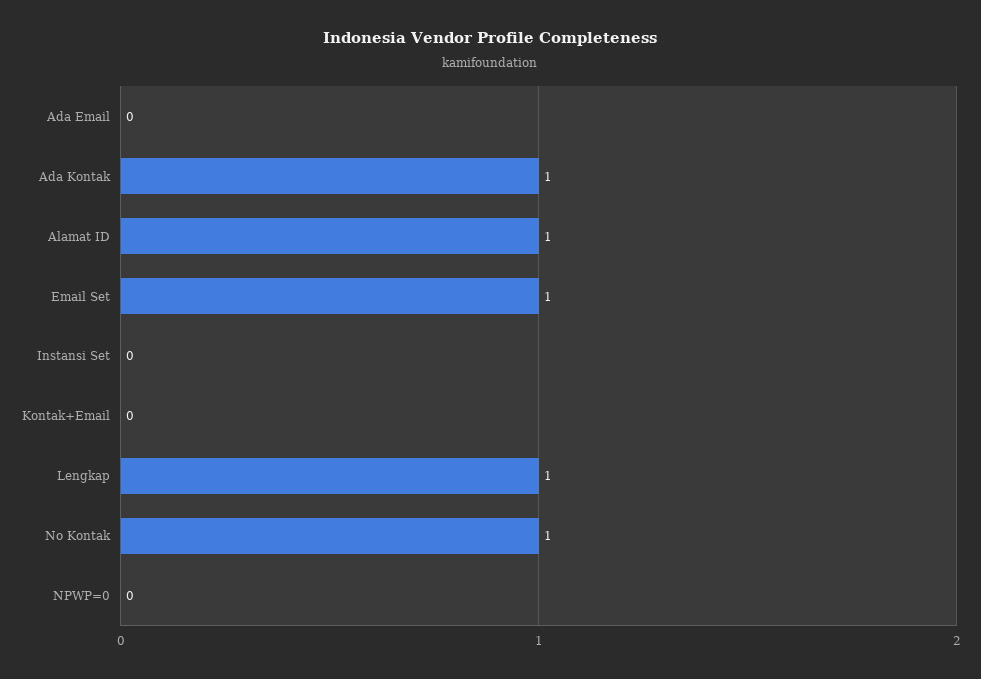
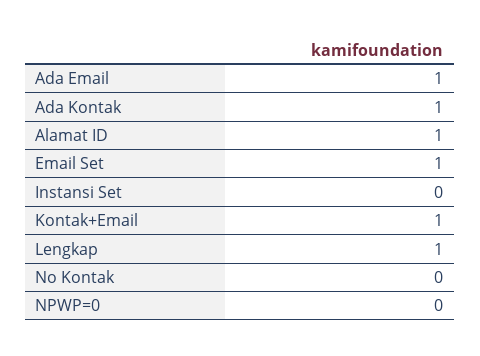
Ada Email: 0 -> 1
Kontak+Email: 0 -> 1
No Kontak: 1 -> 0

